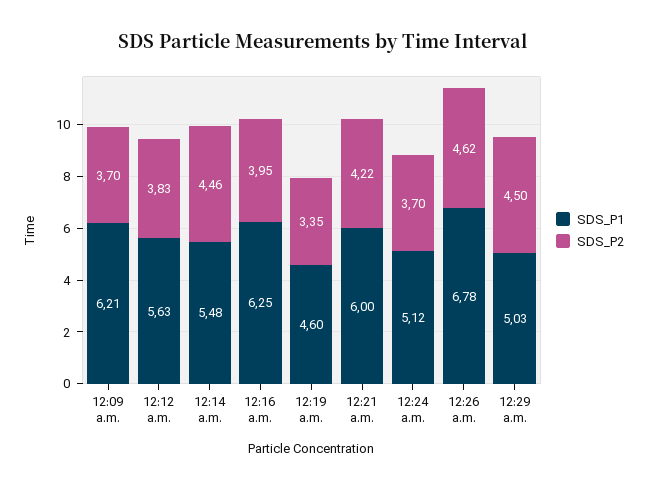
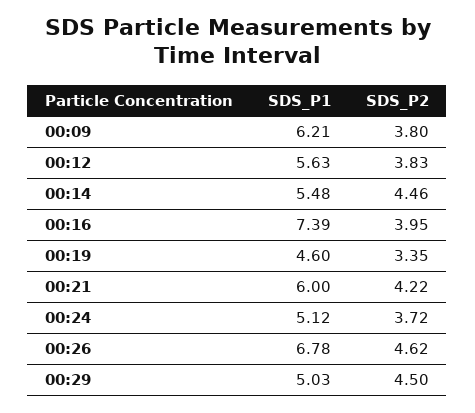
SDS_P2, 12:09 a.m.: 3.7 -> 3.8
SDS_P1, 12:16 a.m.: 6.25 -> 7.39
SDS_P2, 12:24 a.m.: 3.7 -> 3.72

